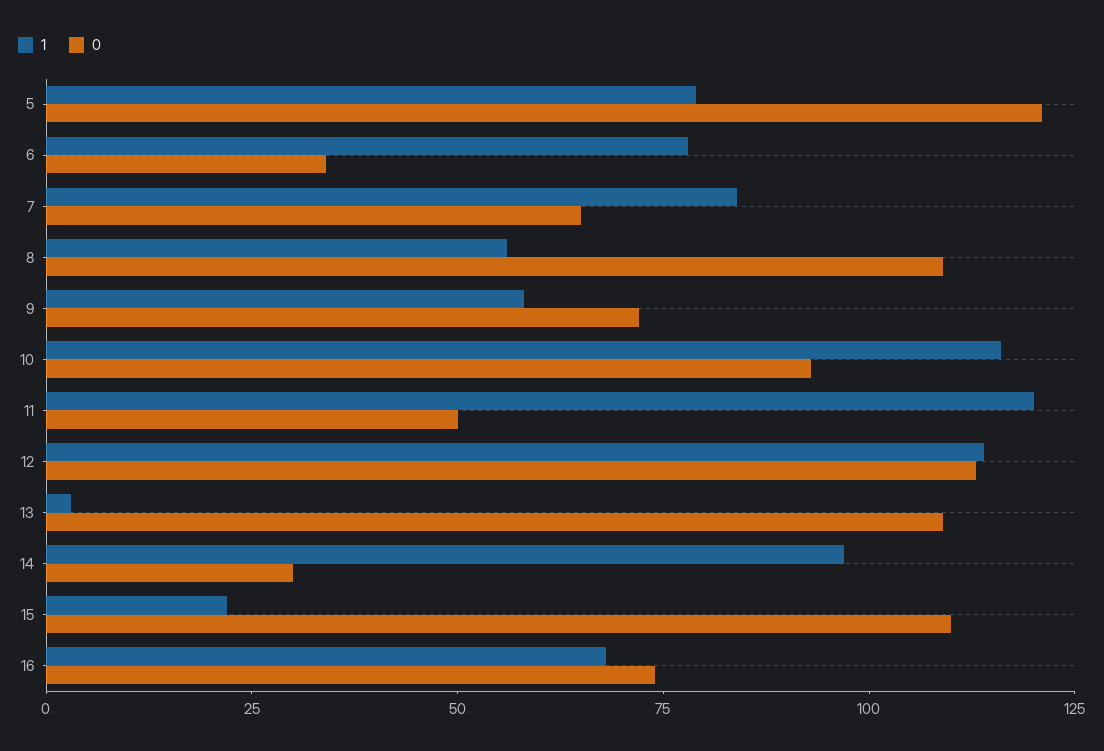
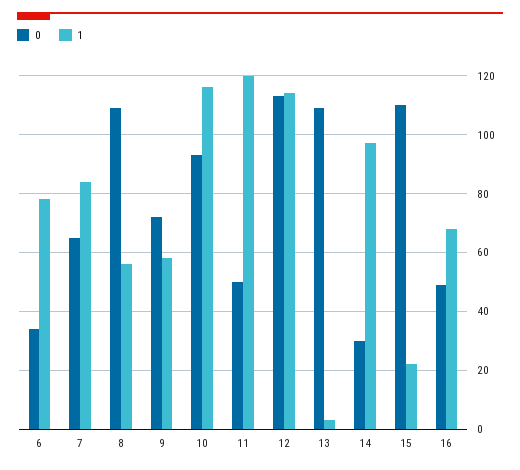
1, 5: 80 -> none
0, 5: 120 -> none
0, 16: 75 -> 50

